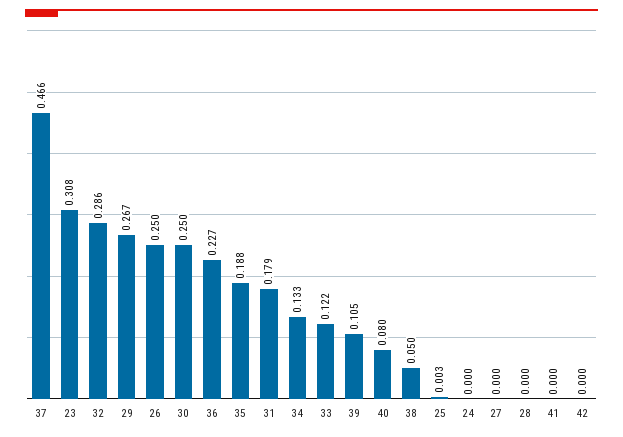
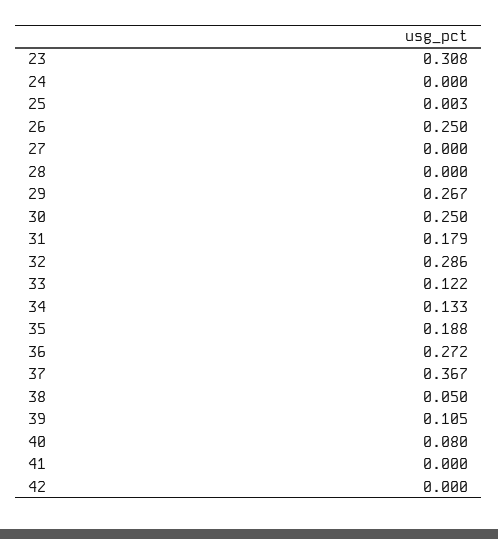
37: 0.466 -> 0.367
36: 0.227 -> 0.272

